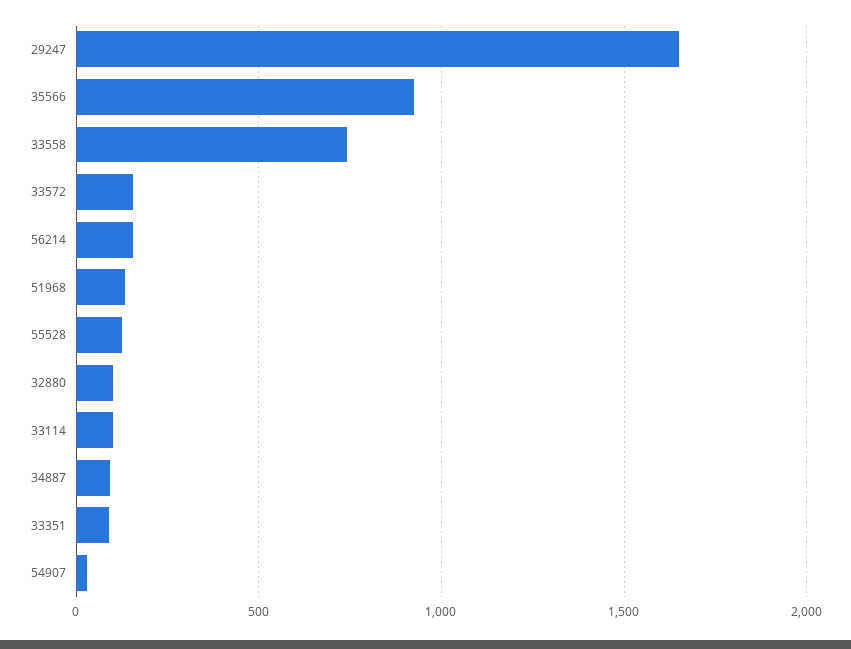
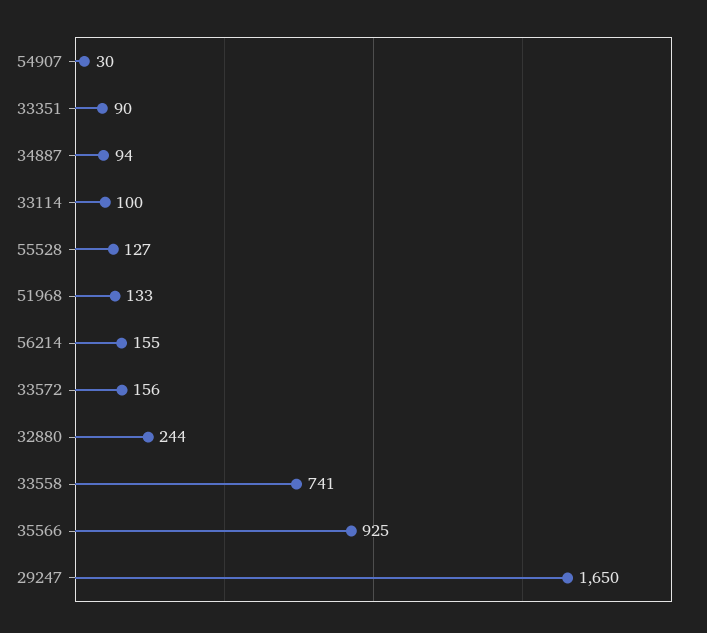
32880: 100 -> 244

